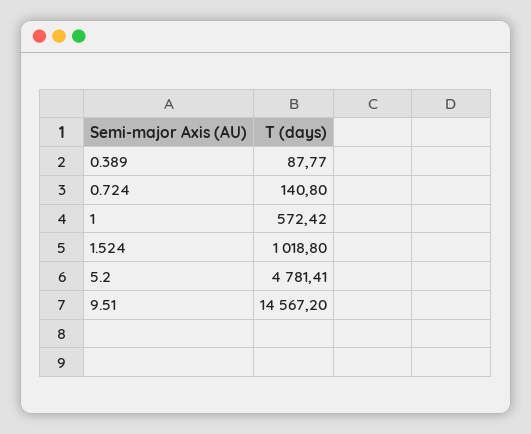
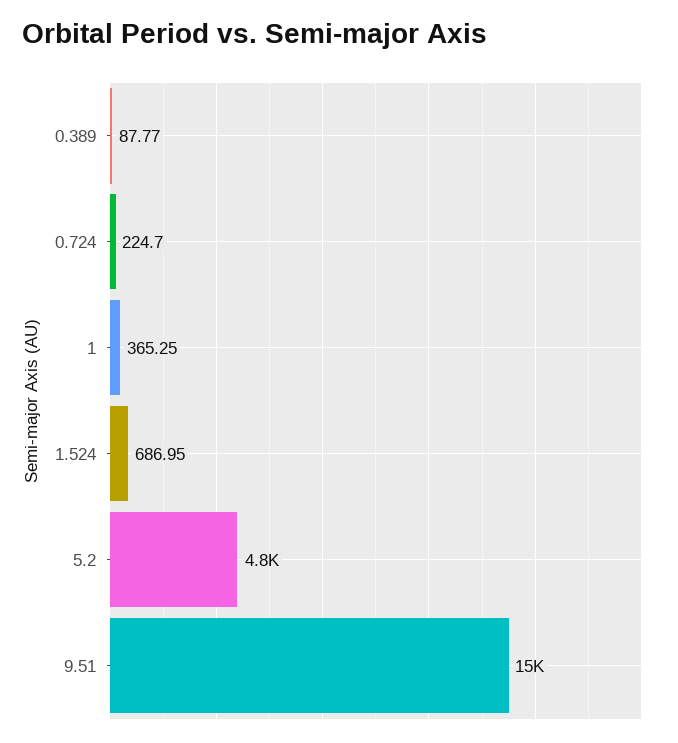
0.724: 140.8 -> 224.7
1: 572.42 -> 365.25
1.524: 1018.8 -> 686.95

